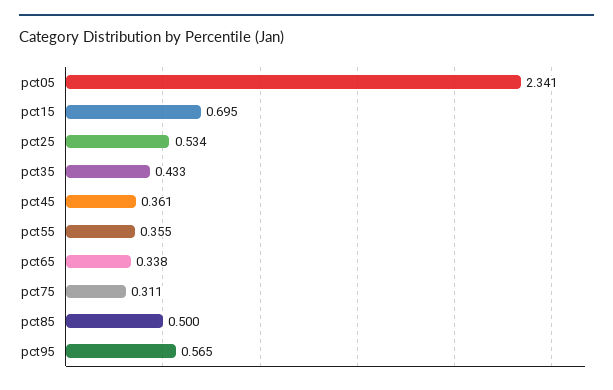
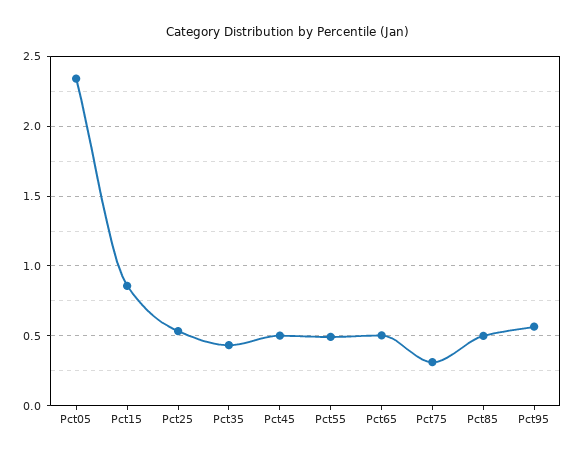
pct15: 0.695 -> 0.85
pct45: 0.361 -> 0.5
pct55: 0.355 -> 0.5
pct65: 0.338 -> 0.5

